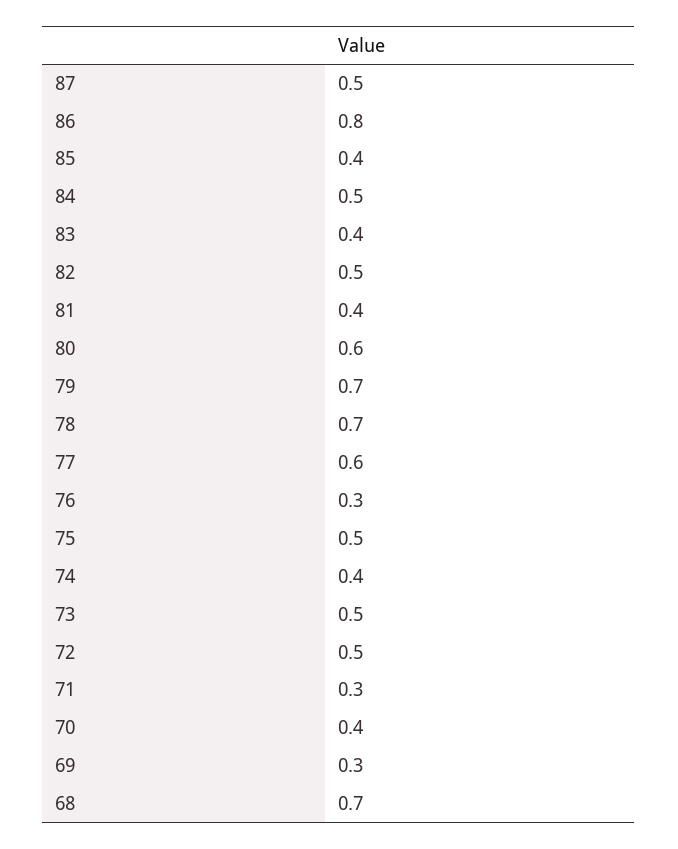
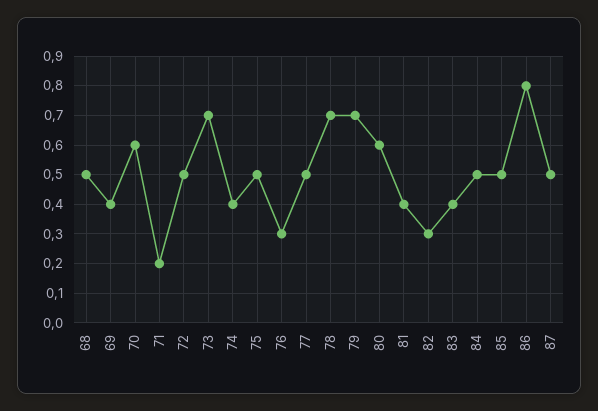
85: 0.4 -> 0.5
82: 0.5 -> 0.3
77: 0.6 -> 0.5
73: 0.5 -> 0.7
71: 0.3 -> 0.2
70: 0.4 -> 0.6
69: 0.3 -> 0.4
68: 0.7 -> 0.5

